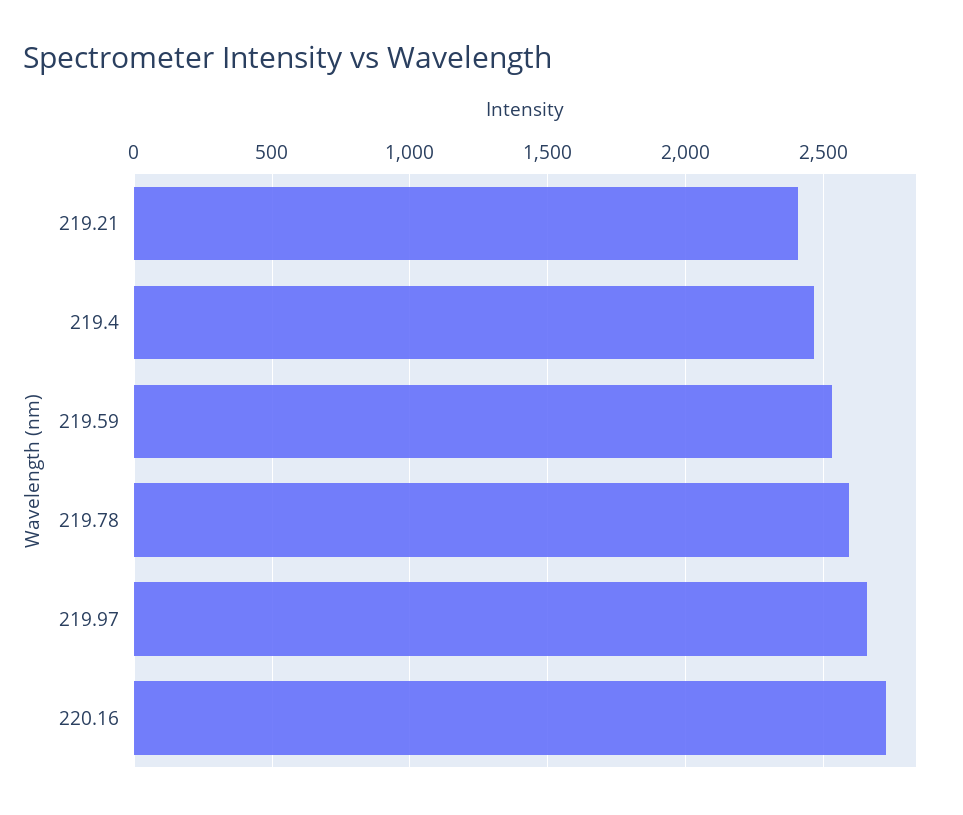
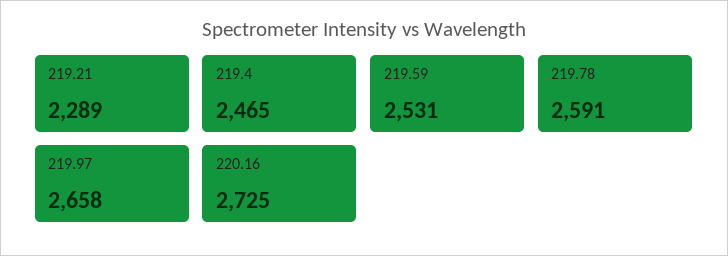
219.21: 2400 -> 2289

